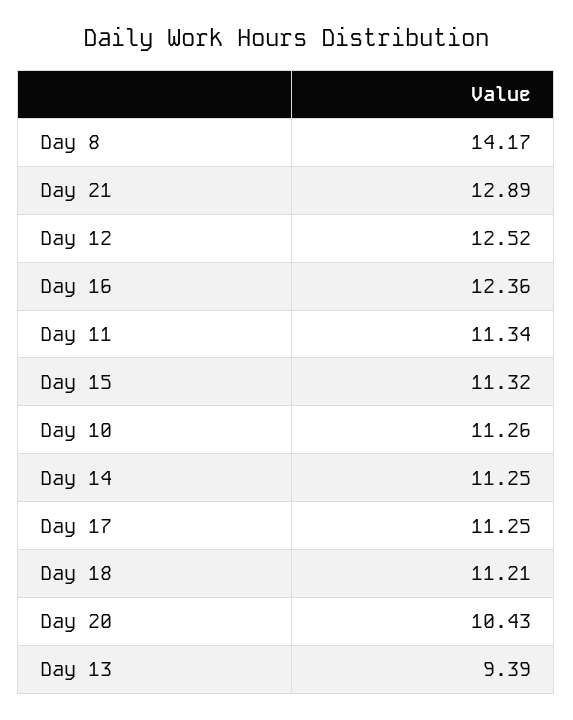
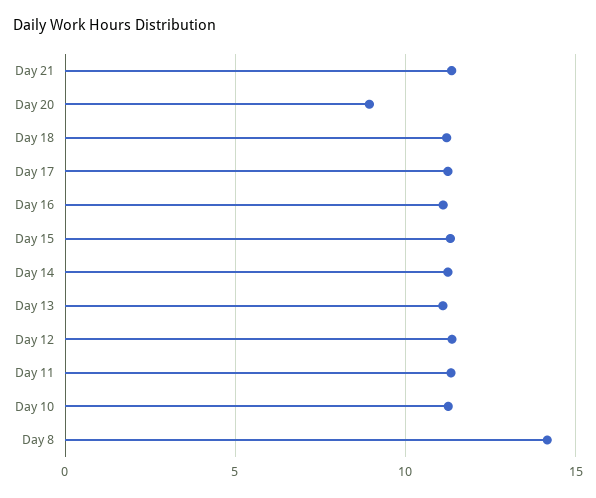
Day 21: 12.89 -> 11.5
Day 12: 12.52 -> 11.5
Day 16: 12.36 -> 11
Day 20: 10.43 -> 9
Day 13: 9.39 -> 11

